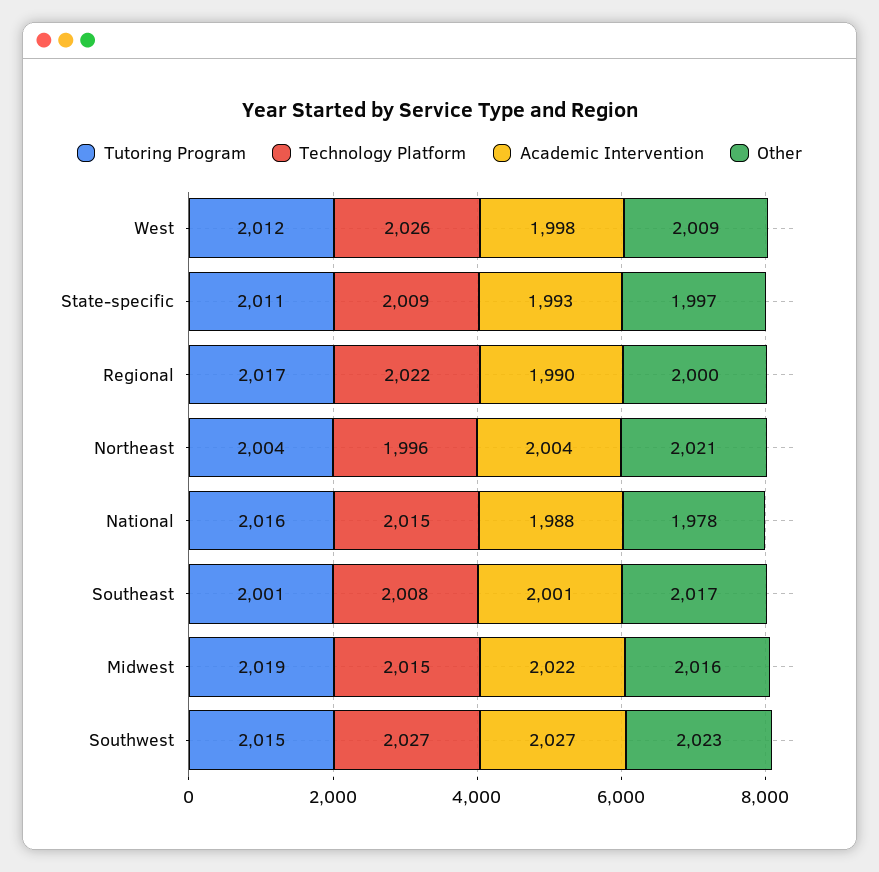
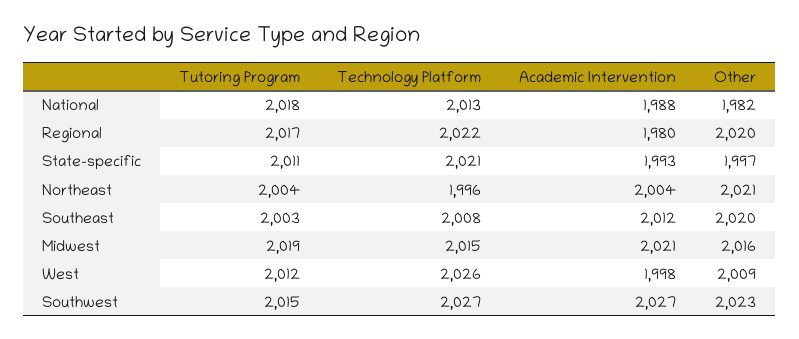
Technology Platform, State-specific: 2009 -> 2021
Academic Intervention, Regional: 1990 -> 1980
Other, Regional: 2000 -> 2020
Tutoring Program, National: 2016 -> 2018
Technology Platform, National: 2015 -> 2013
Other, National: 1978 -> 1982
Tutoring Program, Southeast: 2001 -> 2003
Academic Intervention, Southeast: 2001 -> 2012
Other, Southeast: 2017 -> 2020
Academic Intervention, Midwest: 2022 -> 2021

